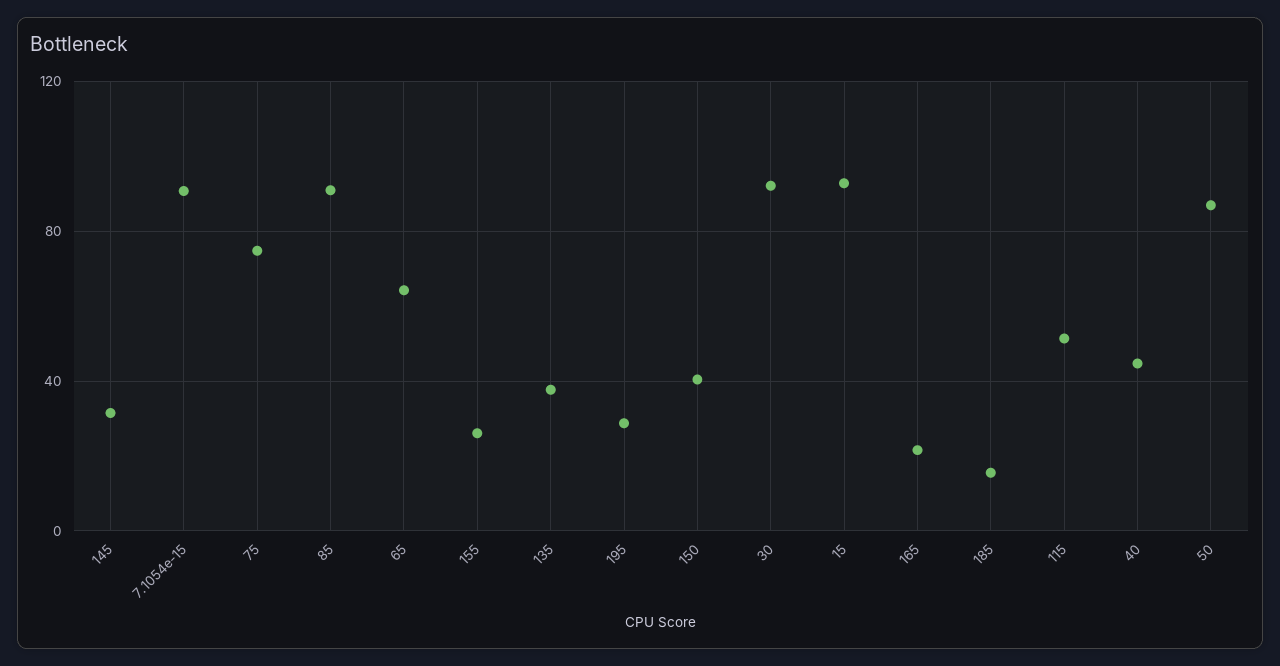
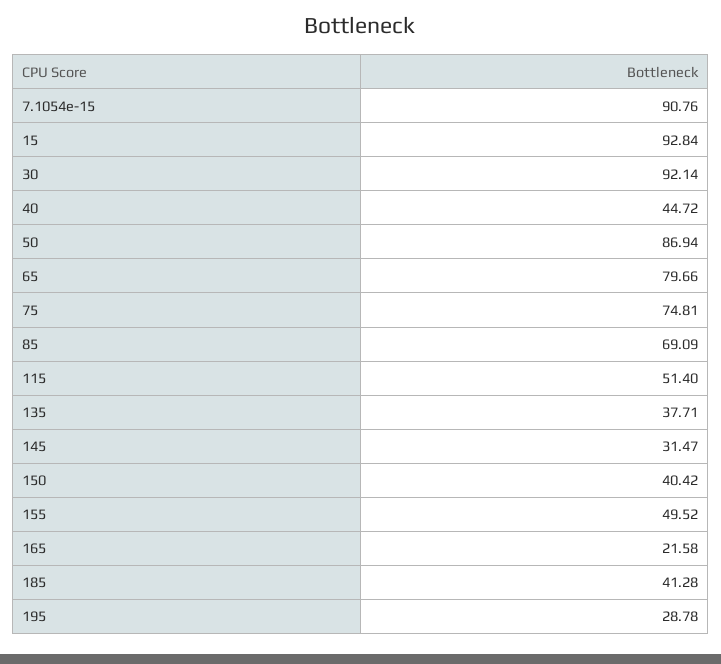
85: 90 -> 69.09
65: 65 -> 79.66
155: 25 -> 49.52
185: 15 -> 41.28

